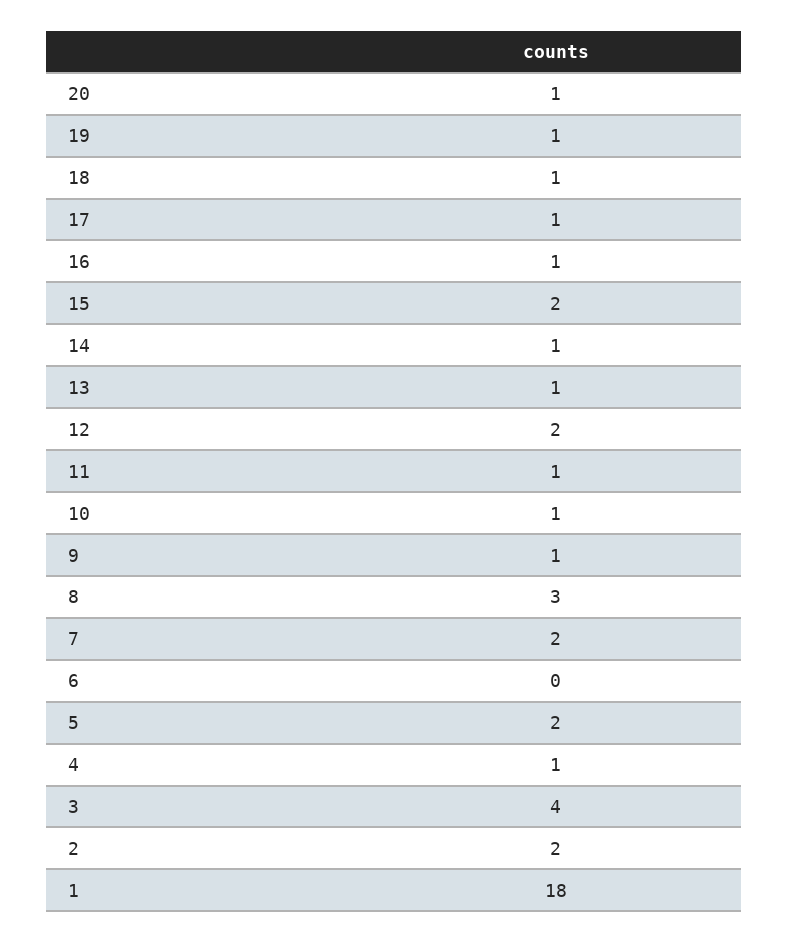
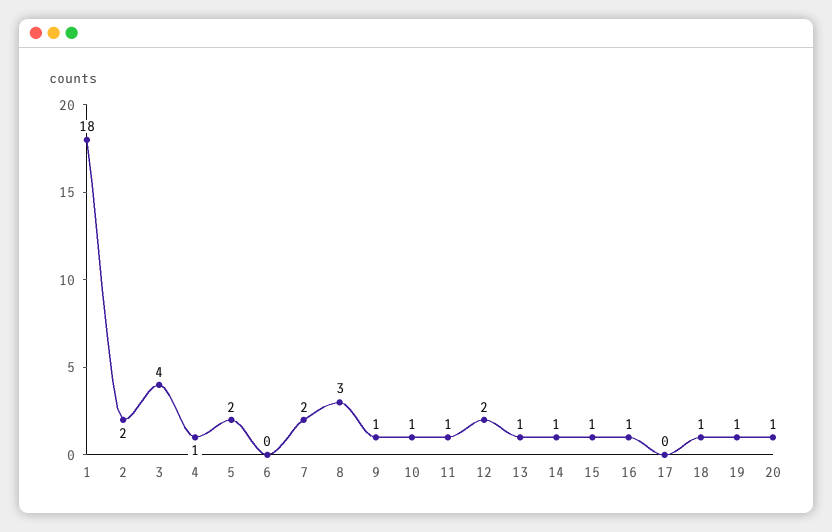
17: 1 -> 0
15: 2 -> 1

